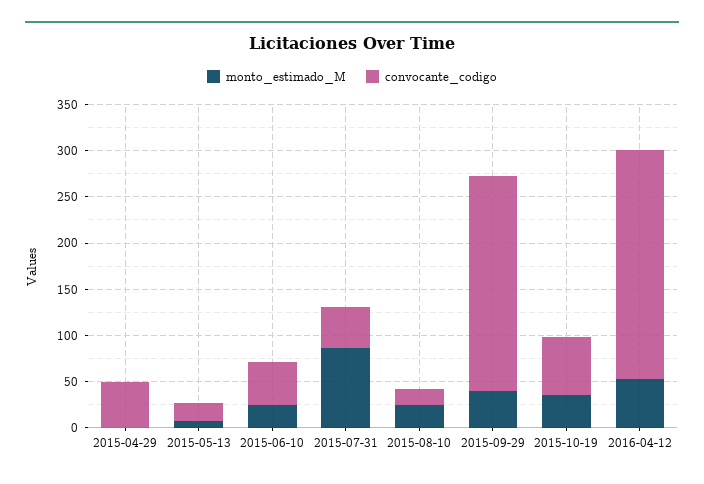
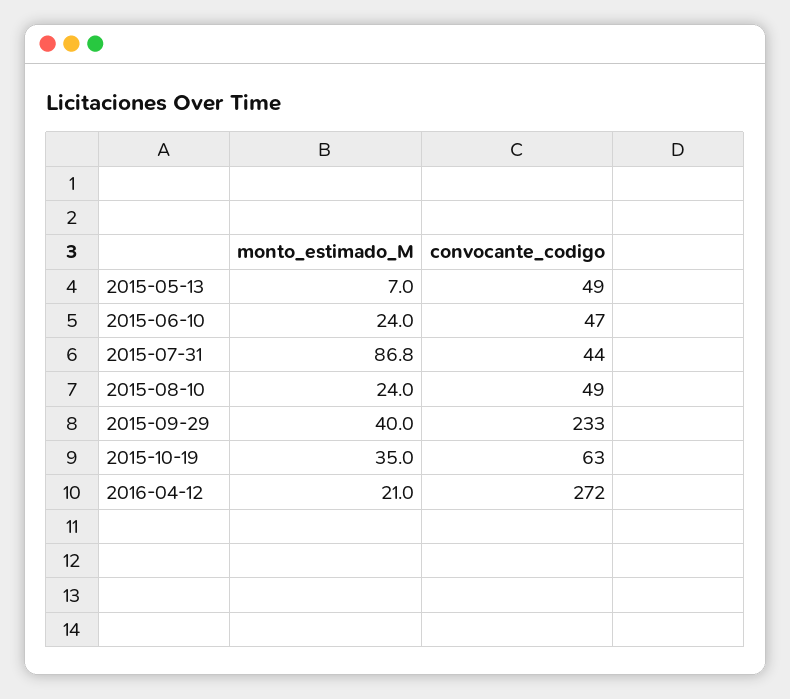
monto_estimado_M, 2015-04-29: 0 -> none
convocante_codigo, 2015-04-29: 50 -> none
convocante_codigo, 2015-05-13: 20 -> 49
convocante_codigo, 2015-08-10: 20 -> 49
monto_estimado_M, 2016-04-12: 50 -> 21
convocante_codigo, 2016-04-12: 250 -> 272

